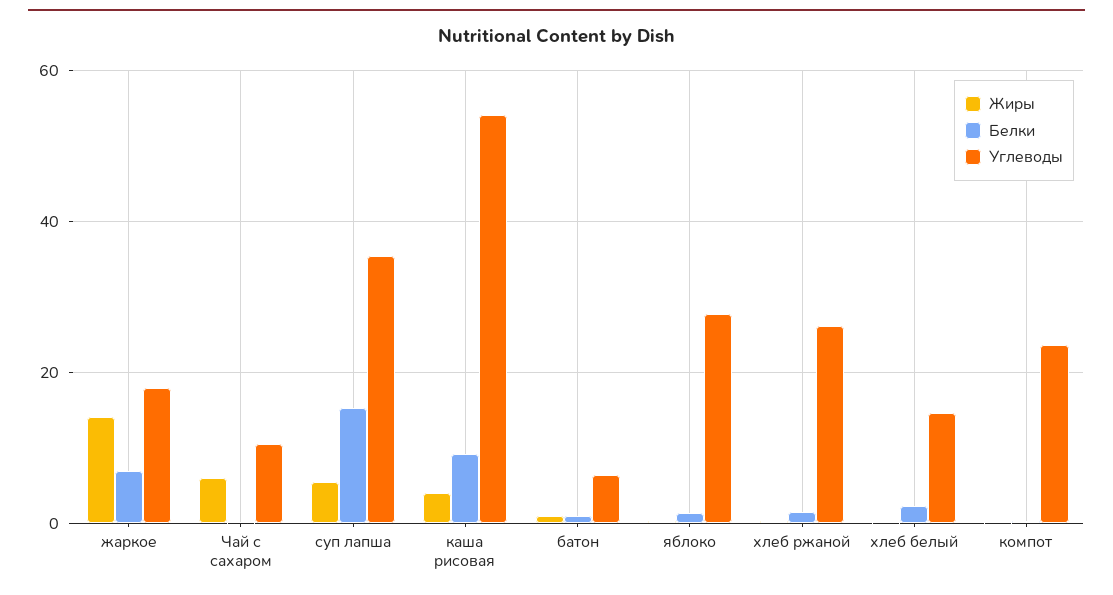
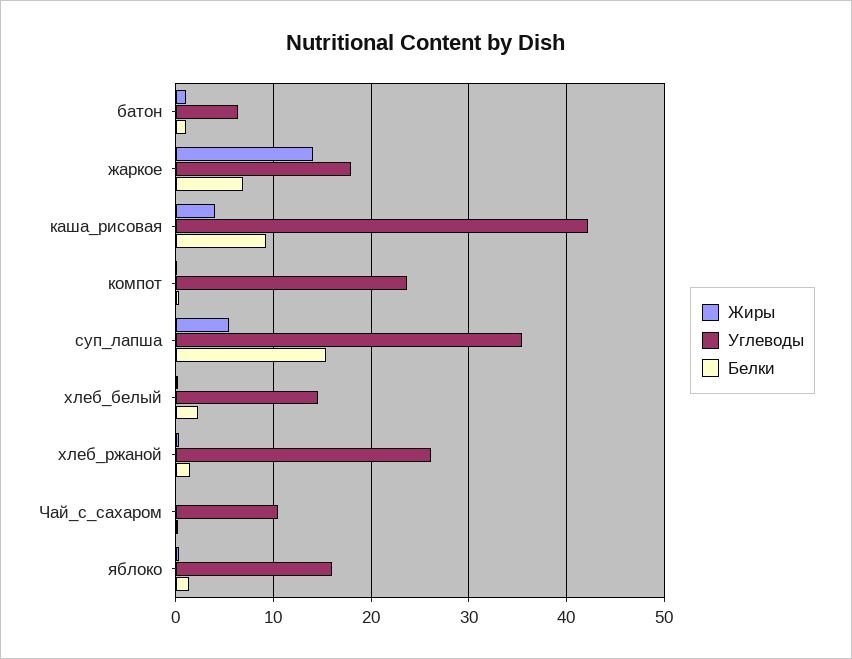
Жиры, Чай с сахаром: 6 -> 0
Углеводы, каша рисовая: 54 -> 42
Углеводы, яблоко: 28 -> 16

